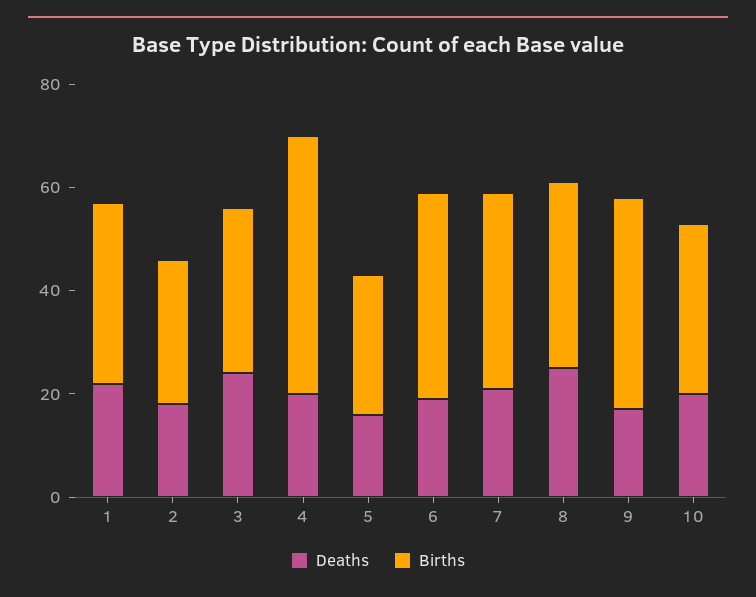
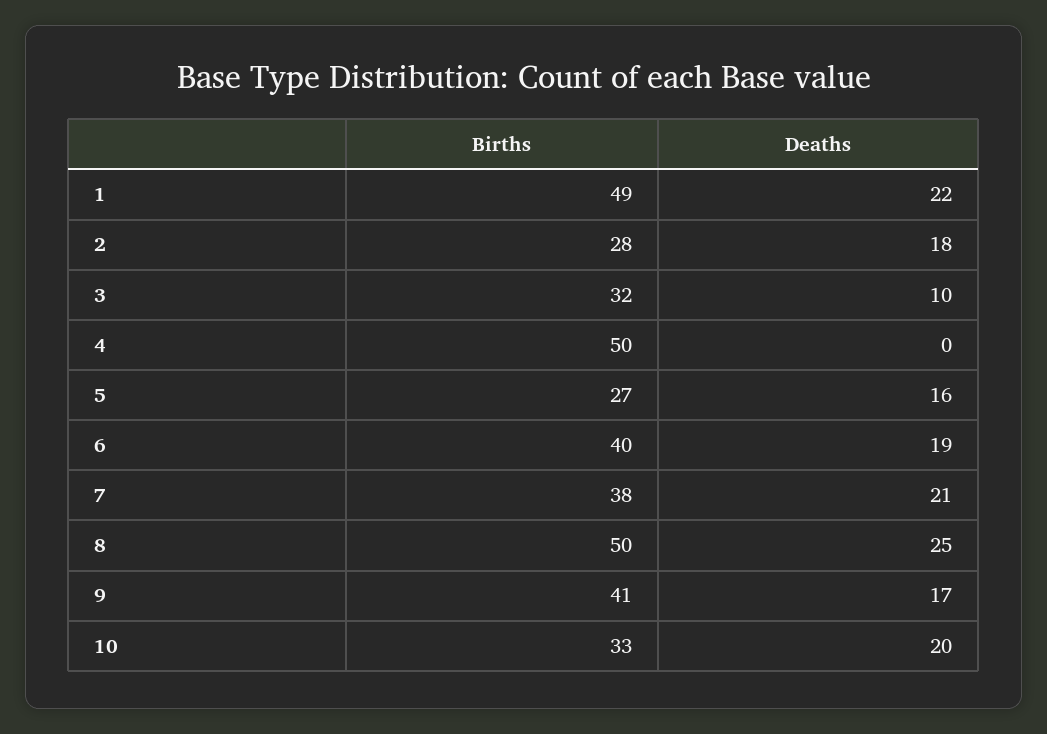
Births, 1: 35 -> 49
Deaths, 3: 25 -> 10
Deaths, 4: 20 -> 0
Births, 8: 35 -> 50

